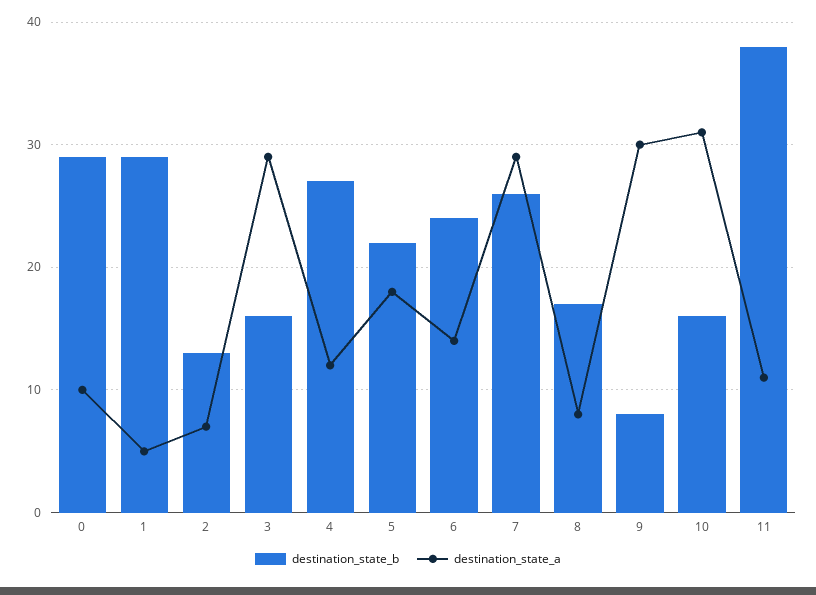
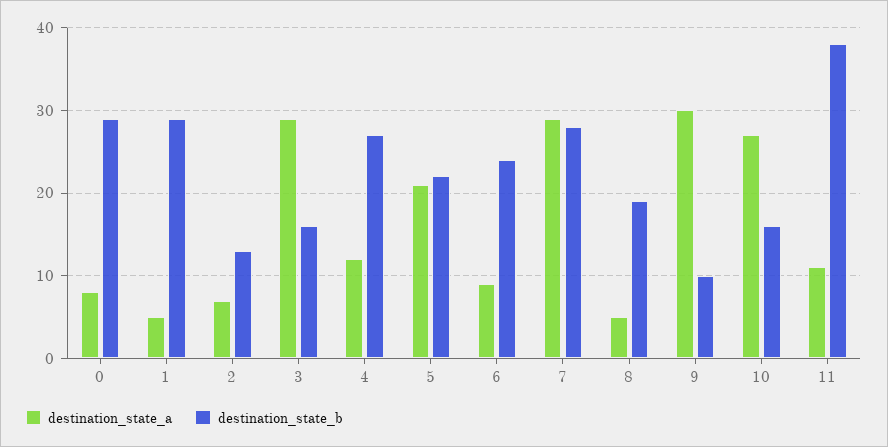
destination_state_a, 0: 10 -> 8
destination_state_a, 5: 18 -> 21
destination_state_a, 6: 14 -> 9
destination_state_b, 7: 26 -> 28
destination_state_b, 8: 17 -> 19
destination_state_a, 8: 8 -> 5
destination_state_b, 9: 8 -> 10
destination_state_a, 10: 31 -> 27

